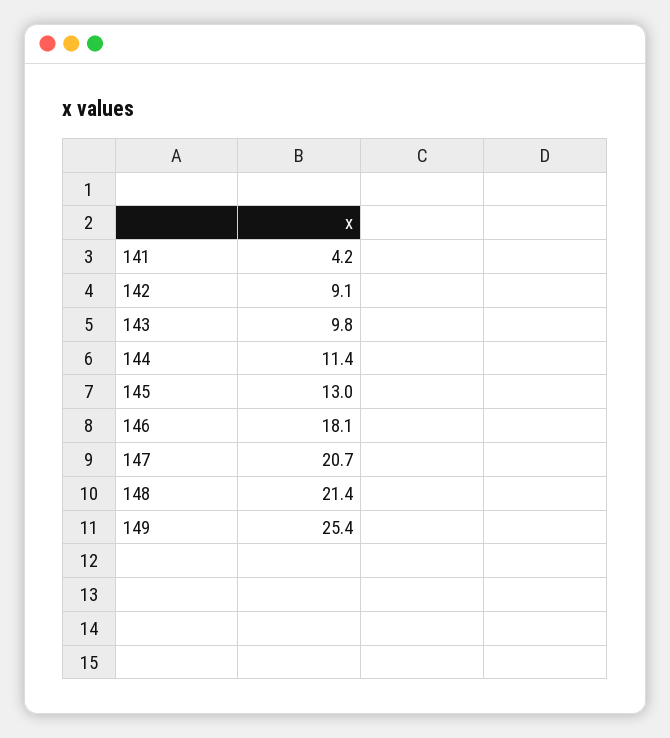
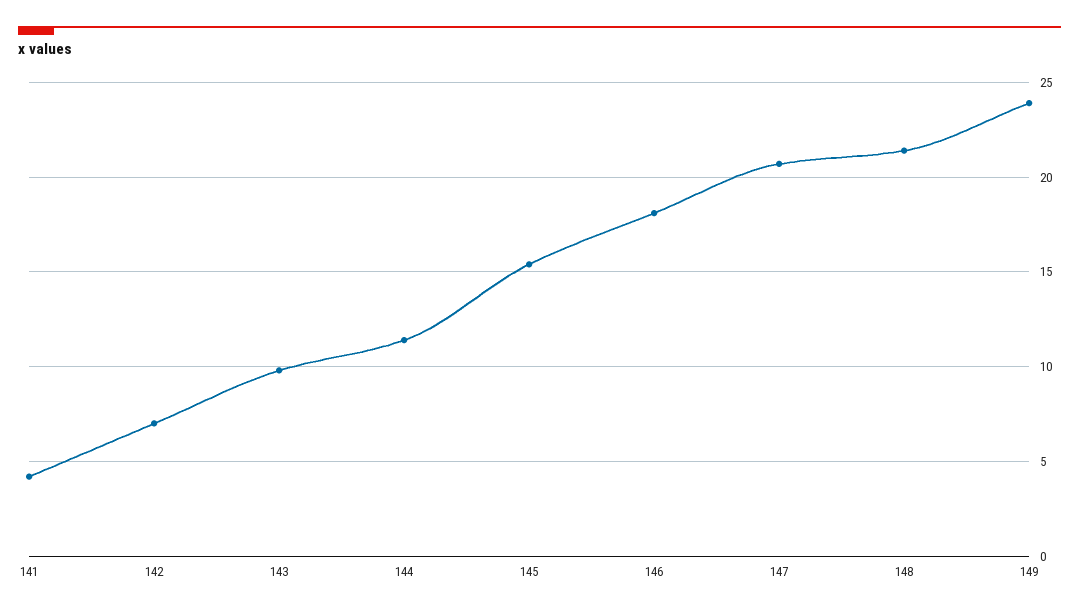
142: 9.1 -> 7
145: 13 -> 15.5
149: 25.4 -> 24

